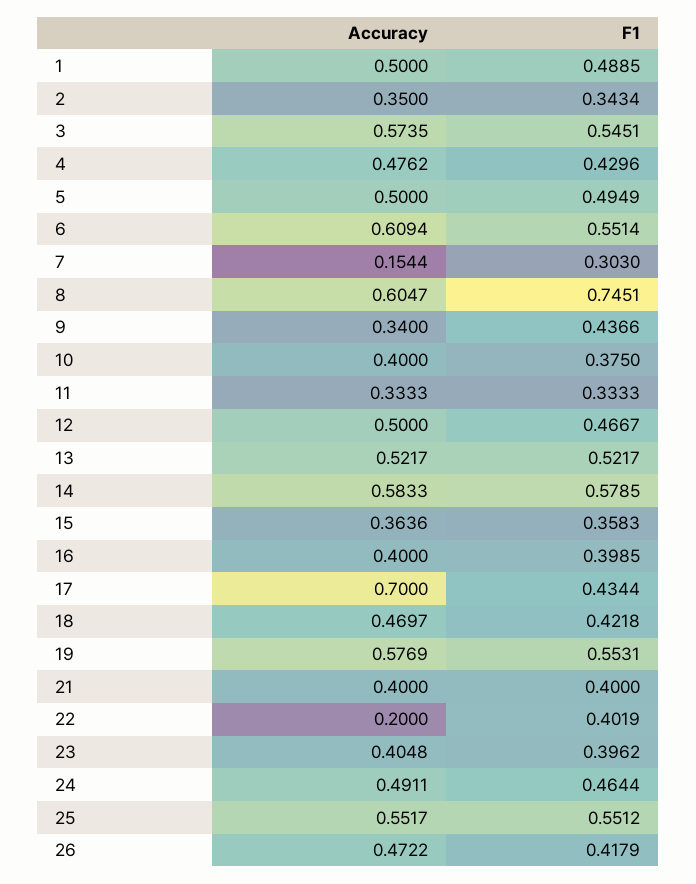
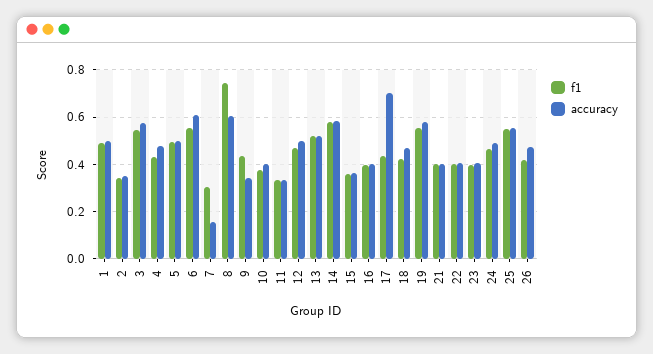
Accuracy, 22: 0.2 -> 0.4

